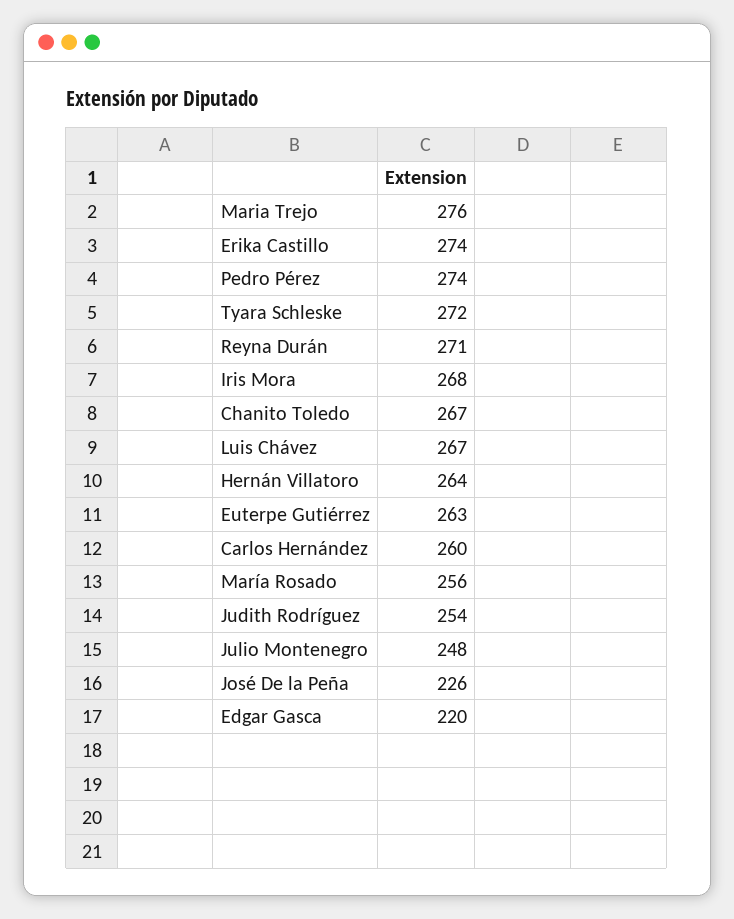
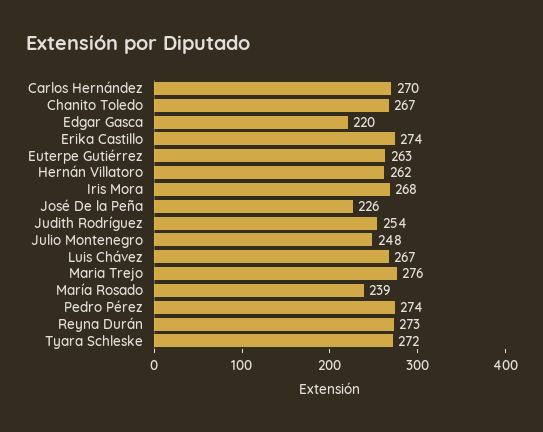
Reyna Durán: 271 -> 273
Hernán Villatoro: 264 -> 262
Carlos Hernández: 260 -> 270
María Rosado: 256 -> 239

